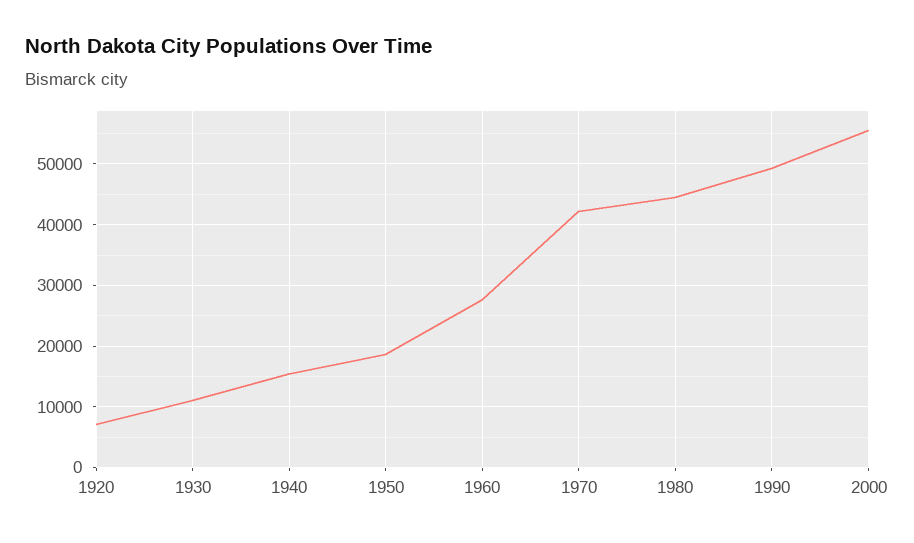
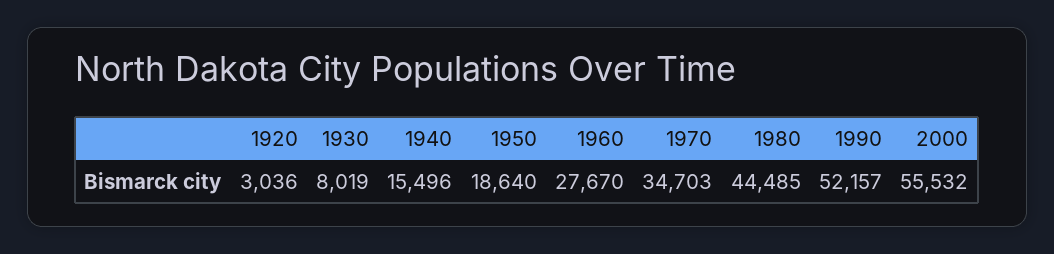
1920: 7000 -> 3036
1930: 11000 -> 8019
1970: 42000 -> 34703
1990: 49000 -> 52157

